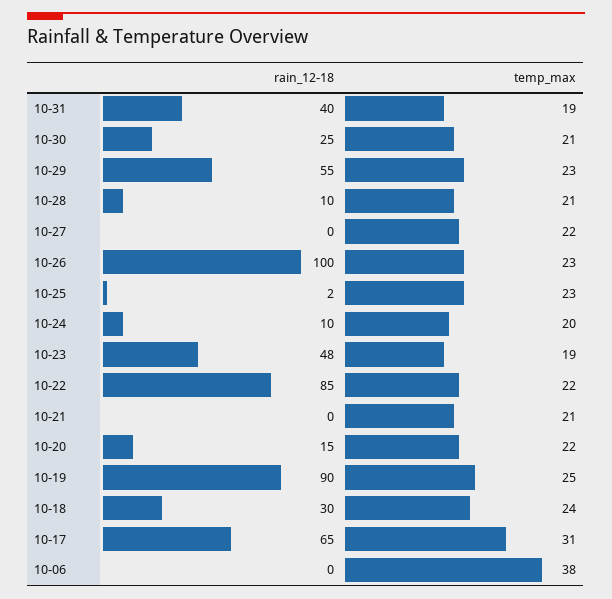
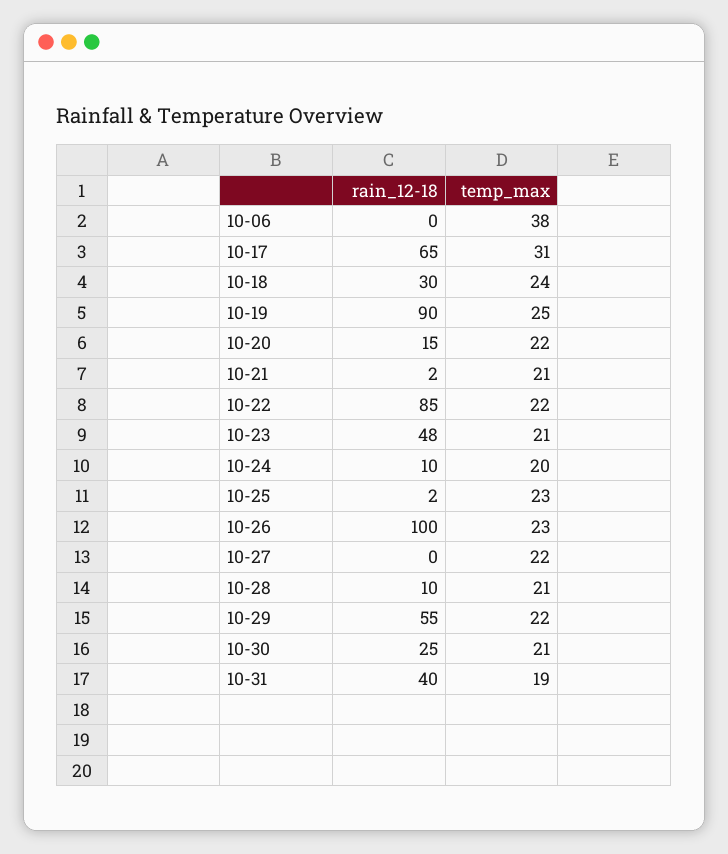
temp_max, 10-29: 23 -> 22
temp_max, 10-23: 19 -> 21
rain_12-18, 10-21: 0 -> 2

